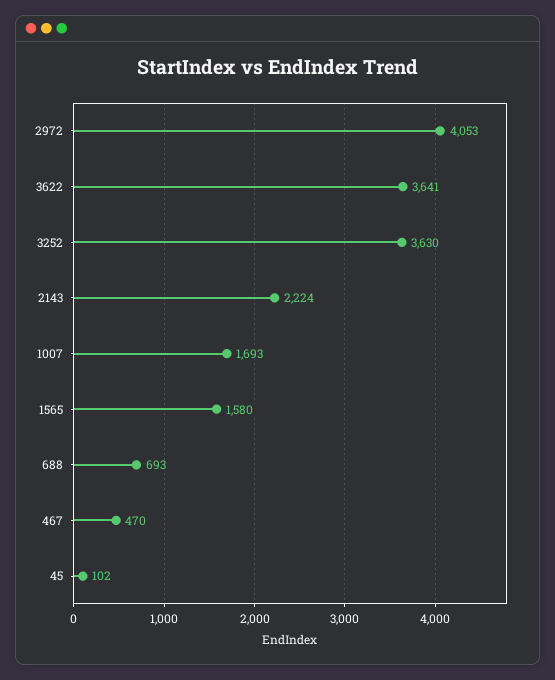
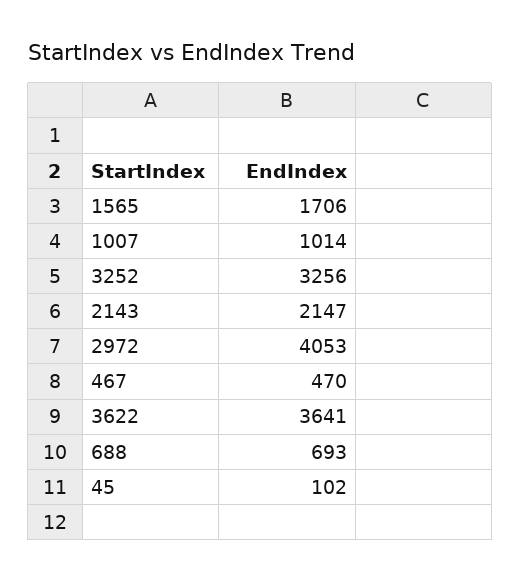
3252: 3630 -> 3256
2143: 2224 -> 2147
1007: 1693 -> 1014
1565: 1580 -> 1706

